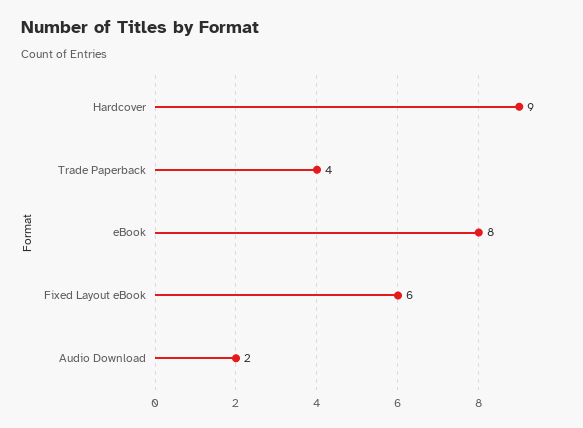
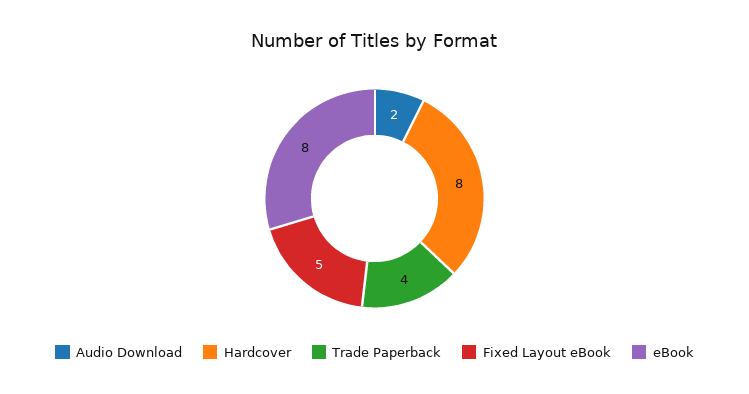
Hardcover: 9 -> 8
Fixed Layout eBook: 6 -> 5

